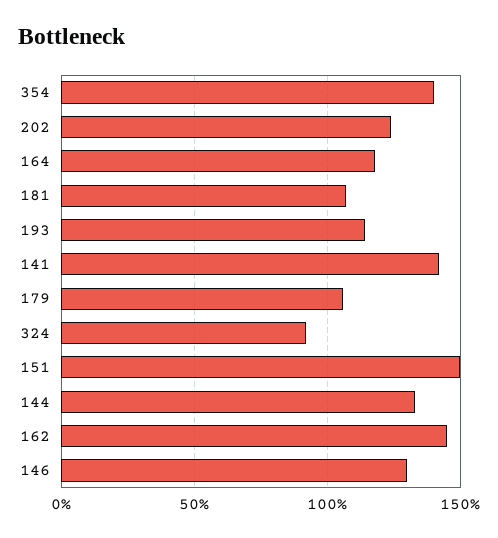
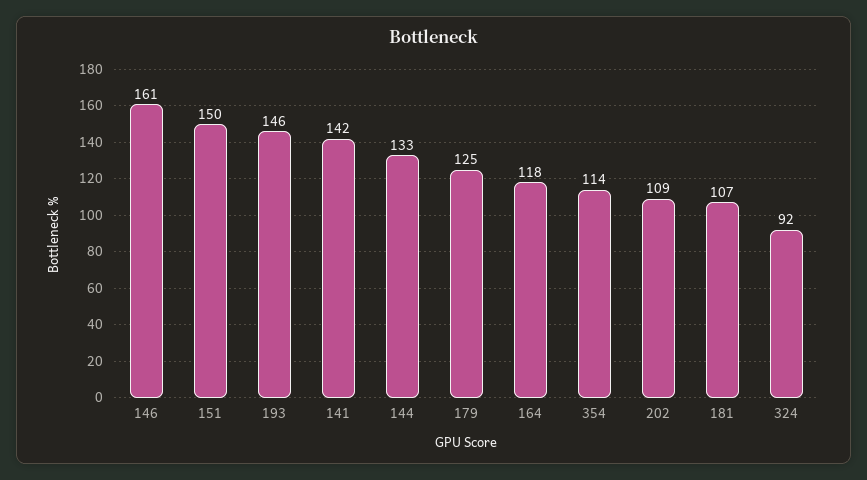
354: 140 -> 114
202: 125 -> 109
193: 115 -> 146
179: 105 -> 125
162: 145 -> none
146: 130 -> 161

